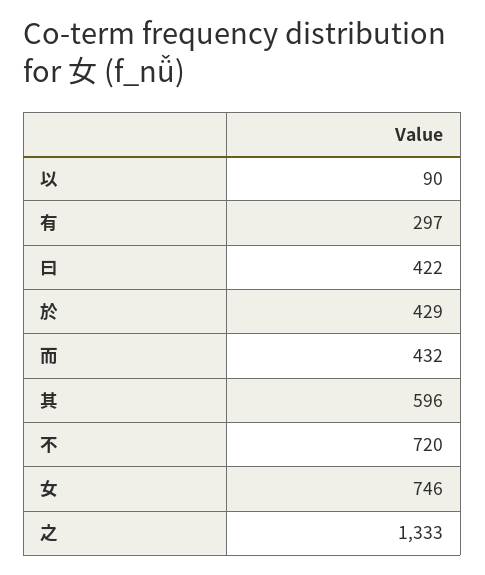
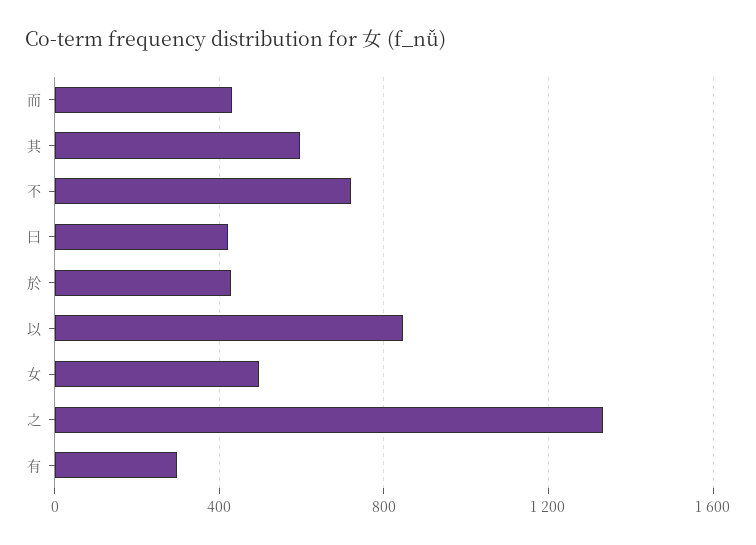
以: 90 -> 850
女: 746 -> 500

